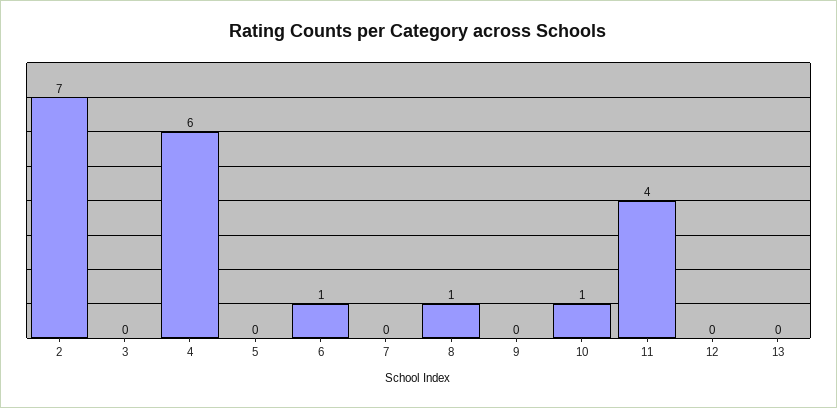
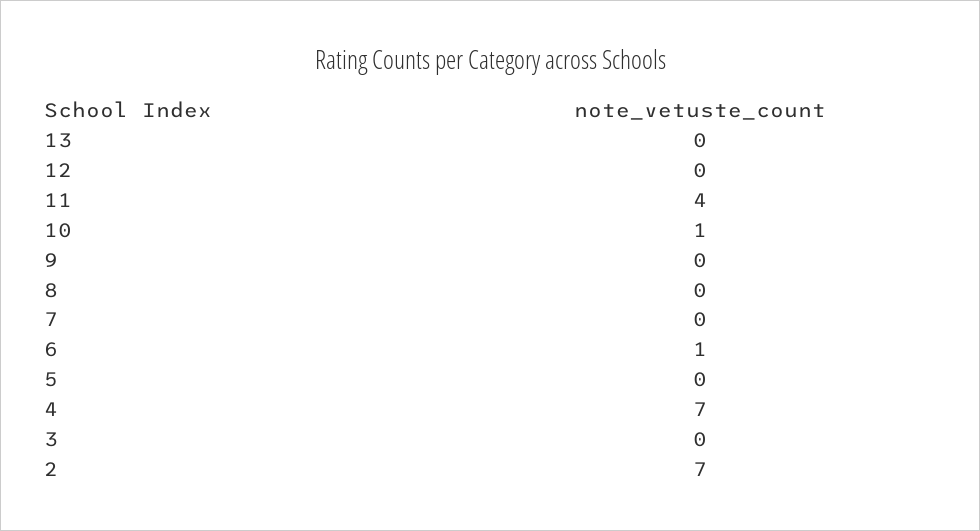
4: 6 -> 7
8: 1 -> 0

